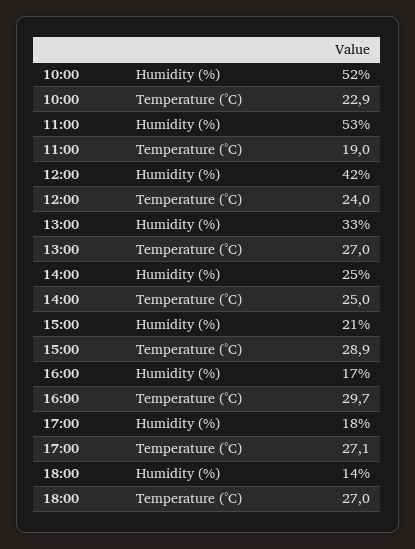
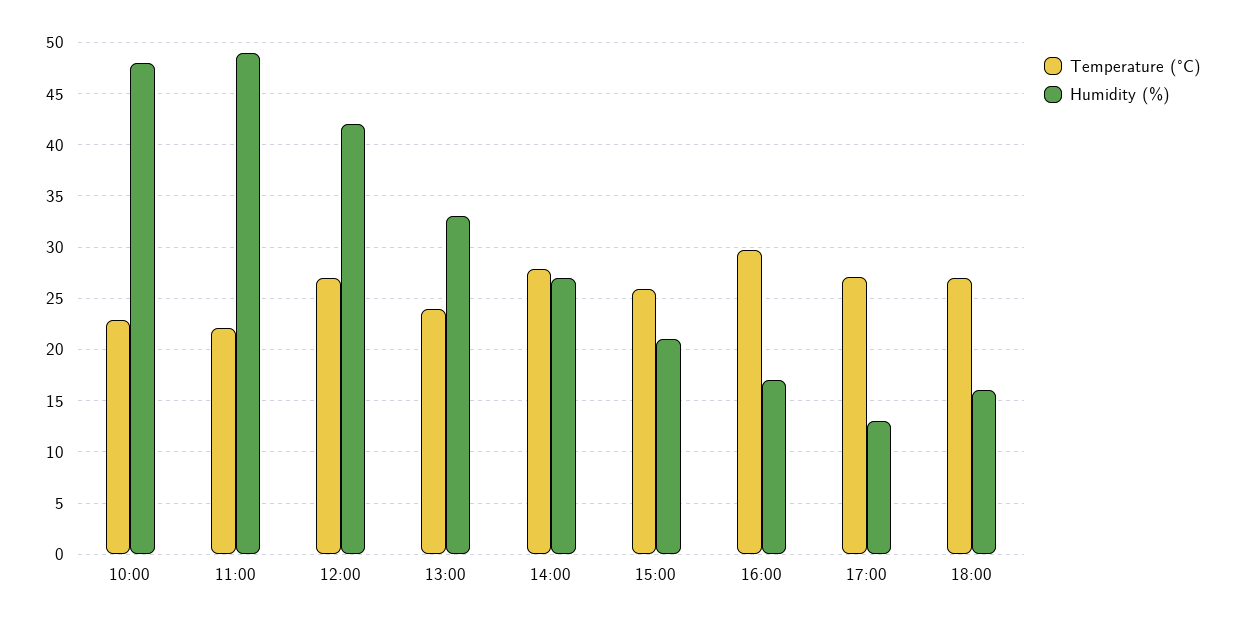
Humidity (%), 10:00: 52 -> 48
Humidity (%), 11:00: 53 -> 49
Temperature (°C), 11:00: 19 -> 22
Temperature (°C), 12:00: 24 -> 27
Temperature (°C), 13:00: 27 -> 24
Humidity (%), 14:00: 25 -> 27
Temperature (°C), 14:00: 25 -> 28
Temperature (°C), 15:00: 28.9 -> 26
Humidity (%), 17:00: 18 -> 13
Humidity (%), 18:00: 14 -> 16

